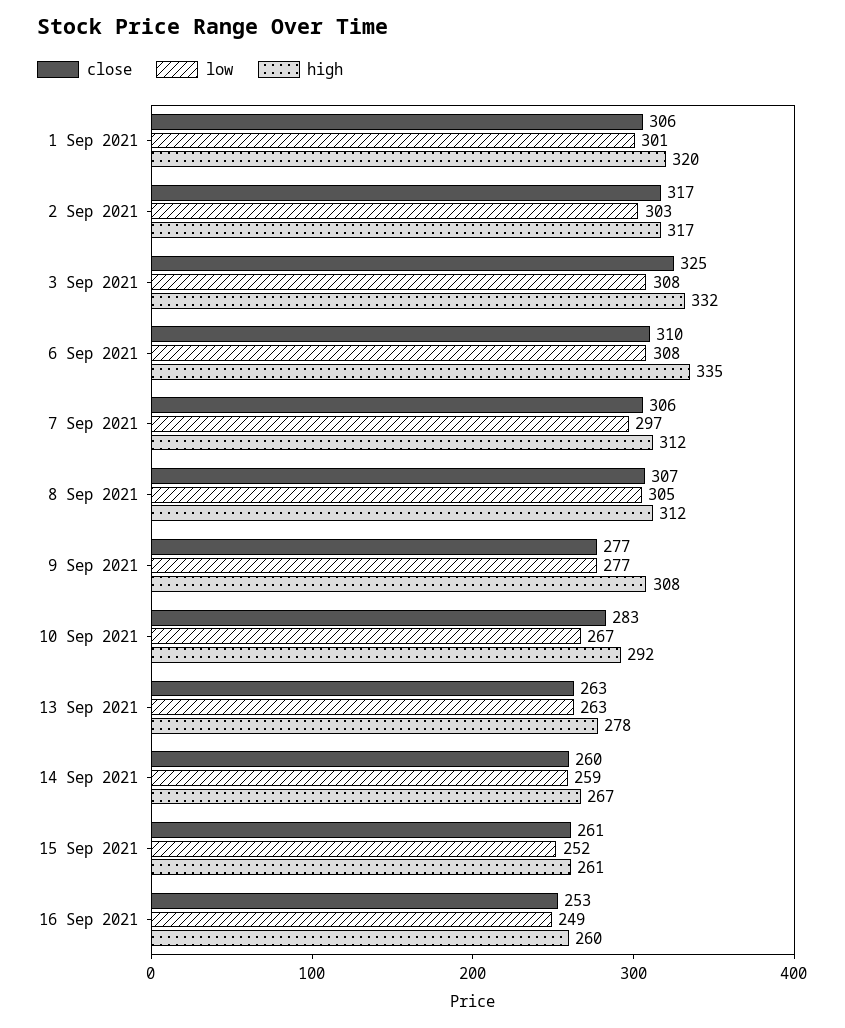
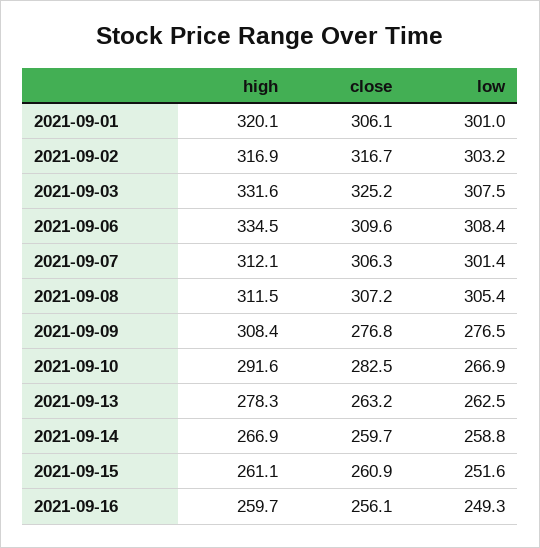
low, 7 Sep 2021: 297 -> 301.4
close, 16 Sep 2021: 253 -> 256.1

